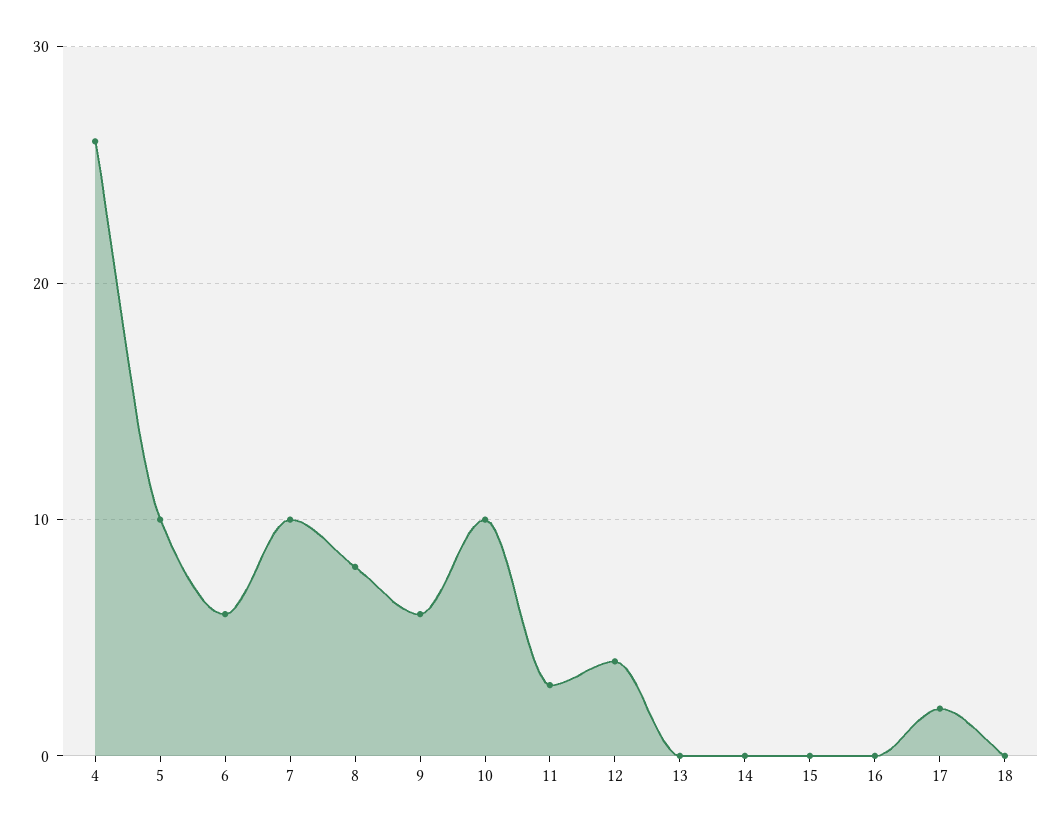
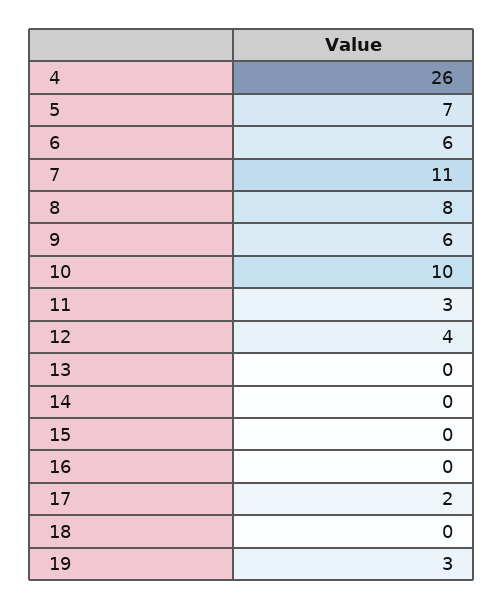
5: 10 -> 7
7: 10 -> 11
19: none -> 3

